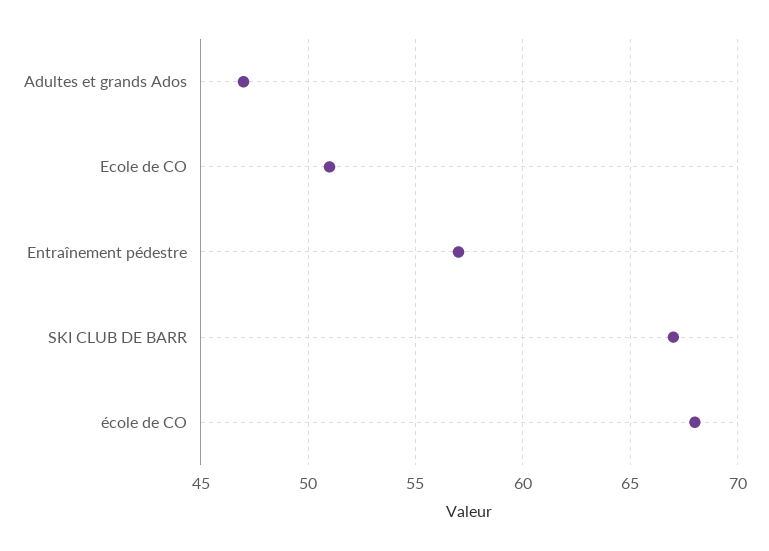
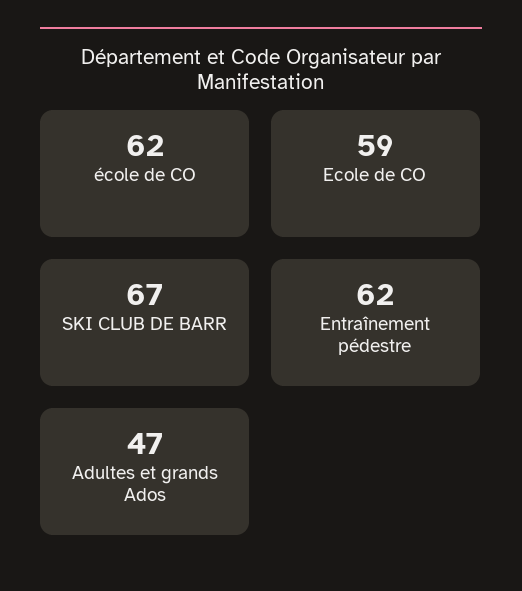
Ecole de CO: 51 -> 59
Entraînement pédestre: 57 -> 62
école de CO: 68 -> 62

